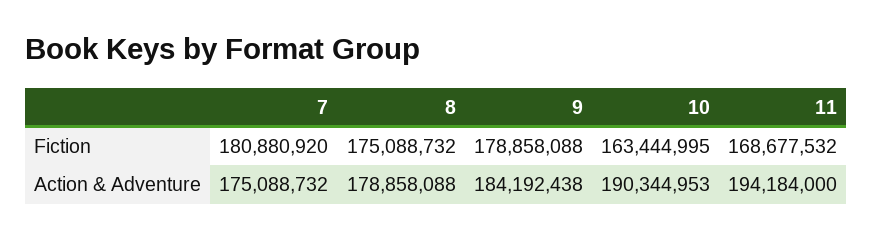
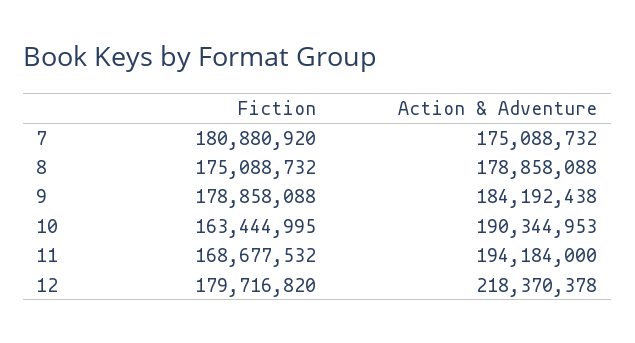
12, Fiction: none -> 179716820
12, Action & Adventure: none -> 218370378

